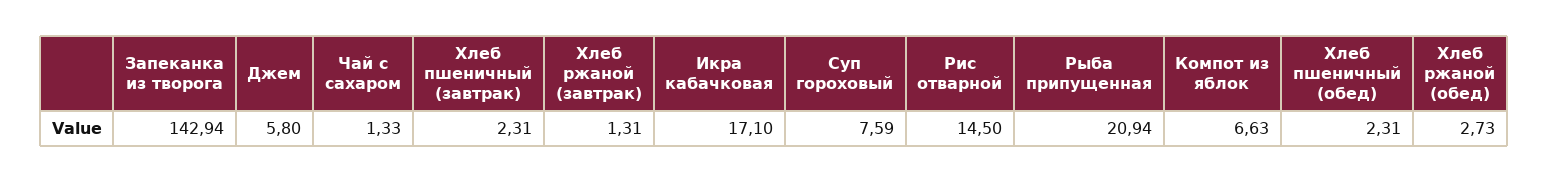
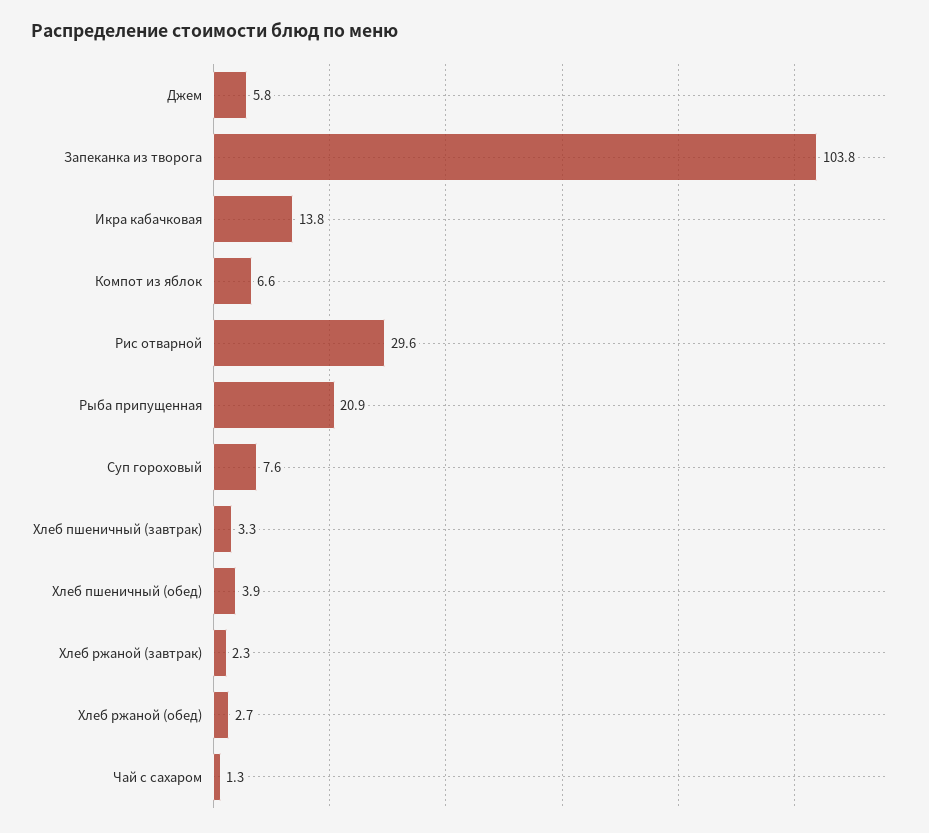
Запеканка из творога: 142.94 -> 103.8
Хлеб пшеничный (завтрак): 2.31 -> 3.3
Хлеб ржаной (завтрак): 1.31 -> 2.3
Икра кабачковая: 17.1 -> 13.8
Рис отварной: 14.5 -> 29.6
Хлеб пшеничный (обед): 2.31 -> 3.9

